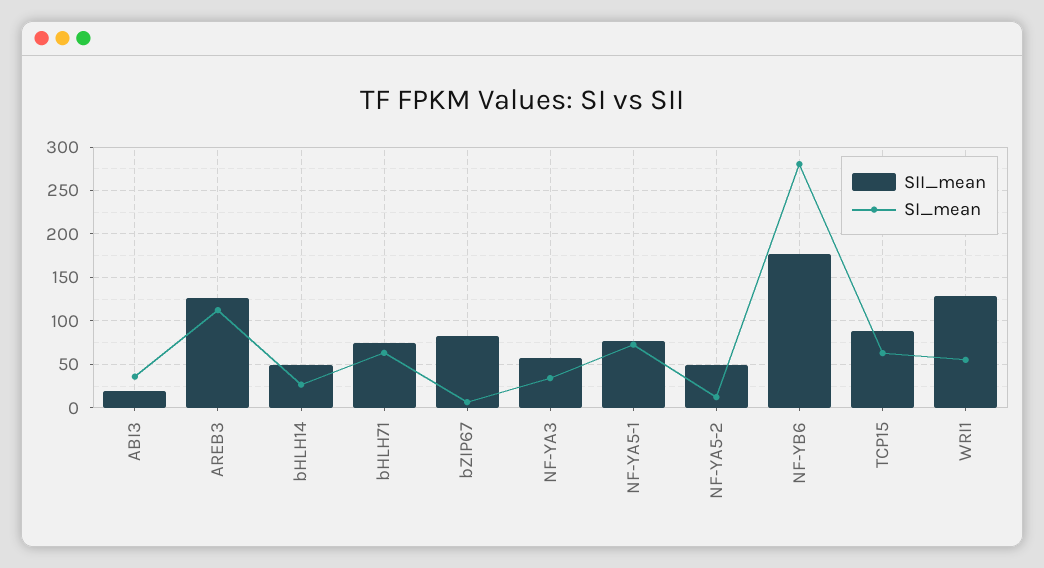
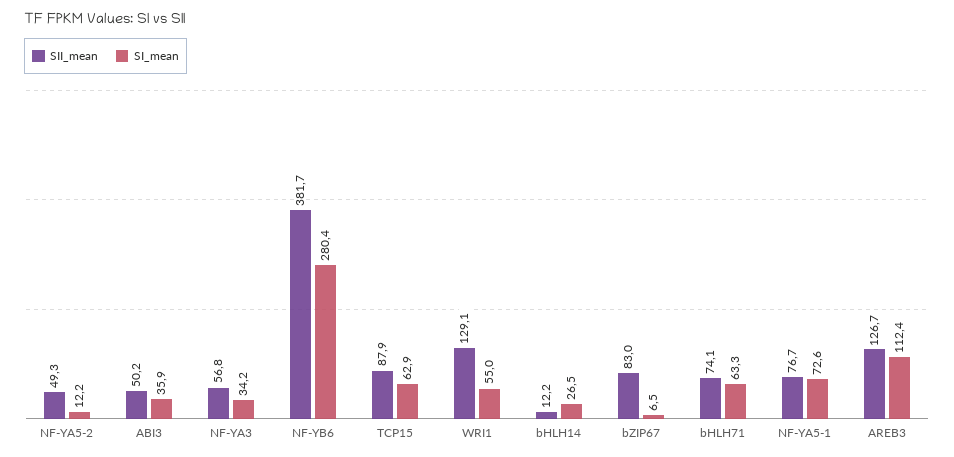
SII_mean, ABI3: 20 -> 50.2
SII_mean, bHLH14: 50 -> 12.2
SII_mean, NF-YB6: 180 -> 381.7

